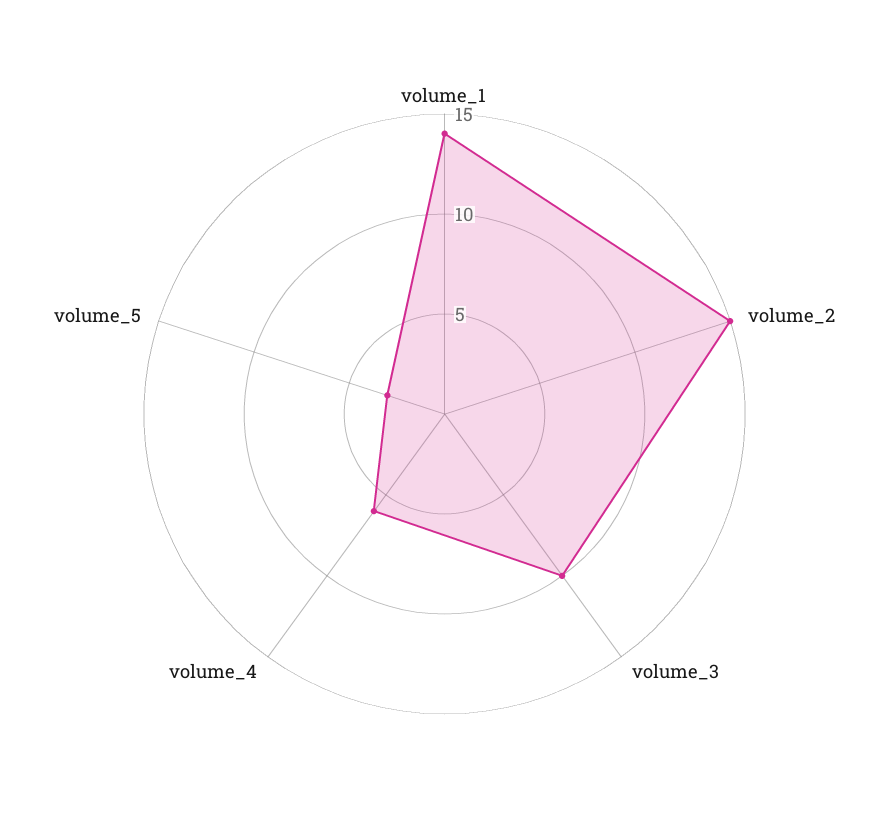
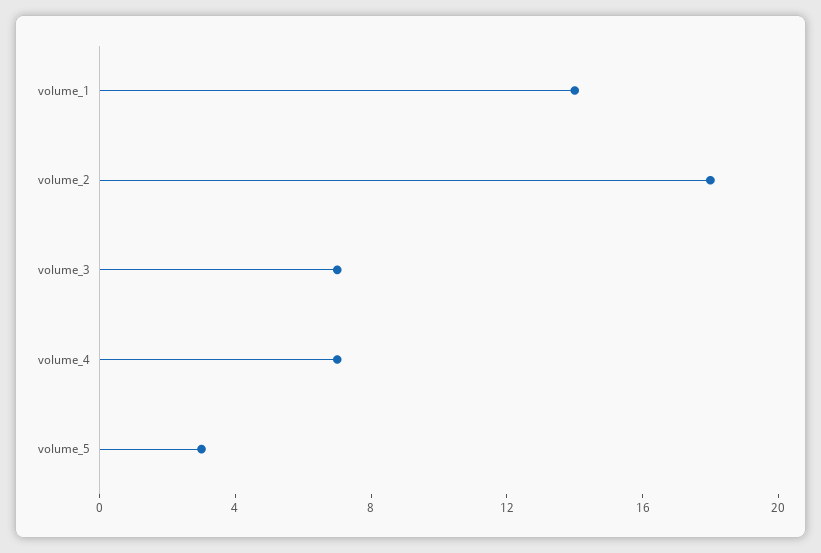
volume_2: 15 -> 18
volume_3: 10 -> 7
volume_4: 6 -> 7

